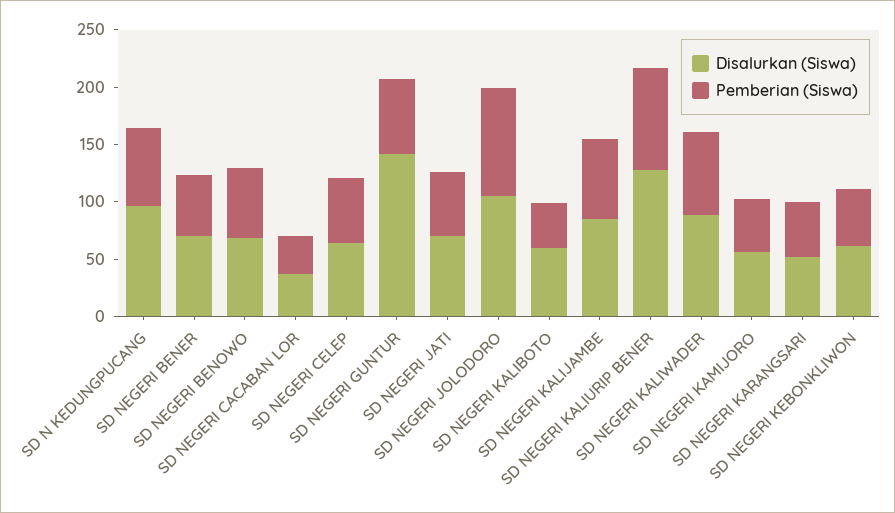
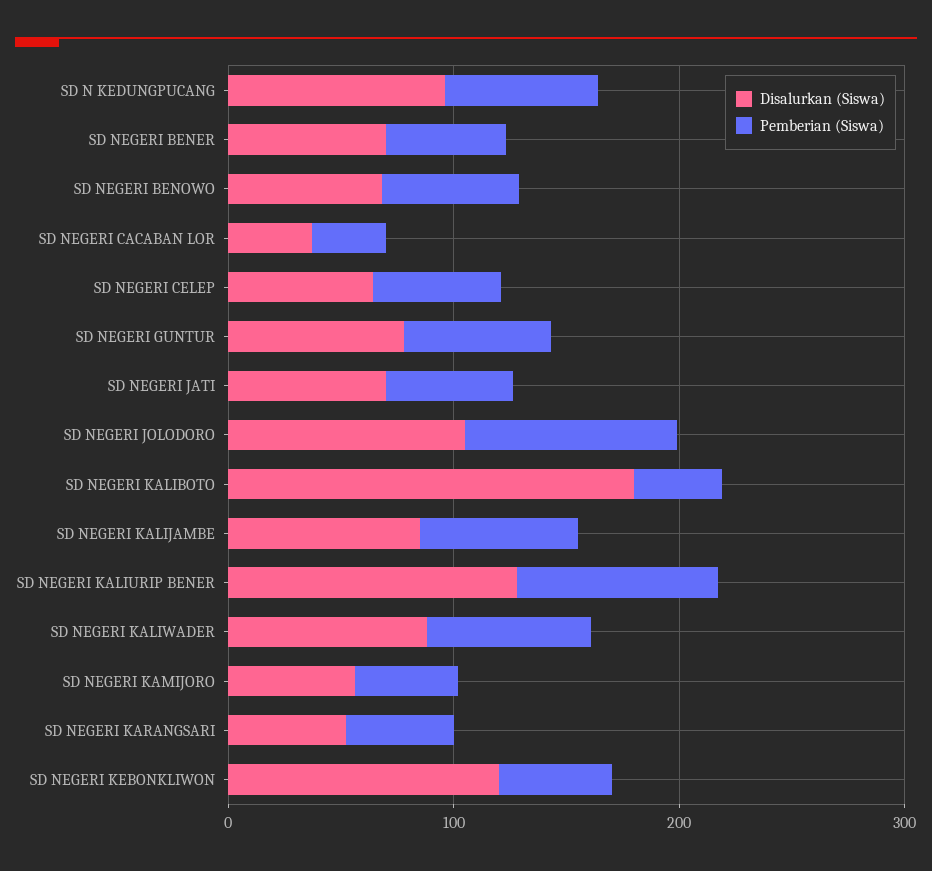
Disalurkan (Siswa), SD NEGERI GUNTUR: 140 -> 80
Disalurkan (Siswa), SD NEGERI KALIBOTO: 60 -> 180
Disalurkan (Siswa), SD NEGERI KEBONKLIWON: 60 -> 120

